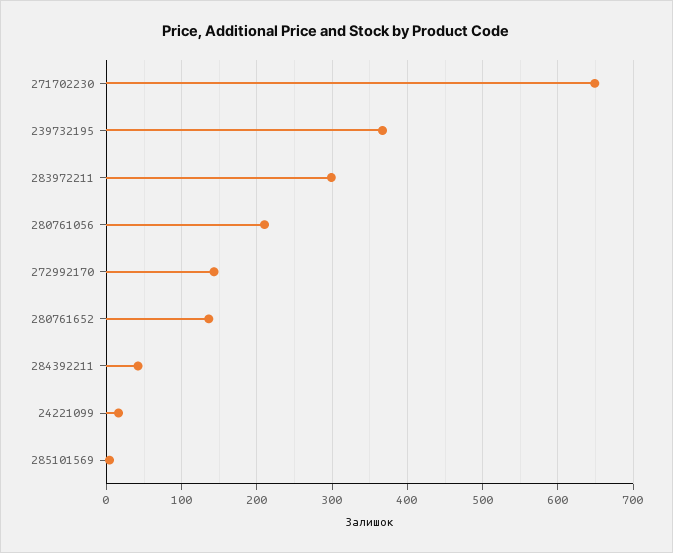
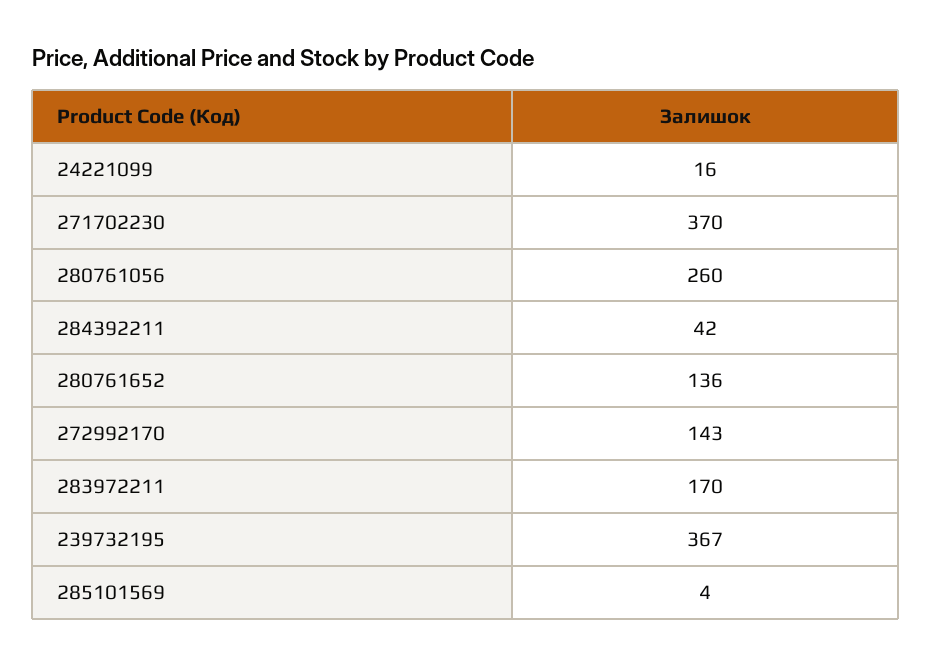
271702230: 650 -> 370
283972211: 300 -> 170
280761056: 210 -> 260

